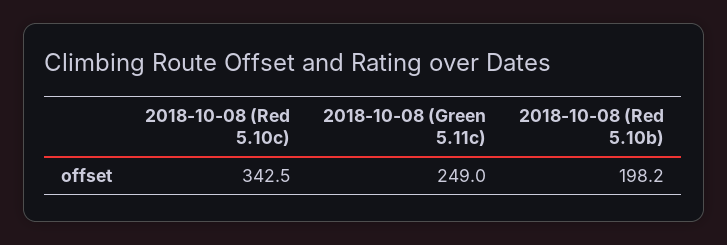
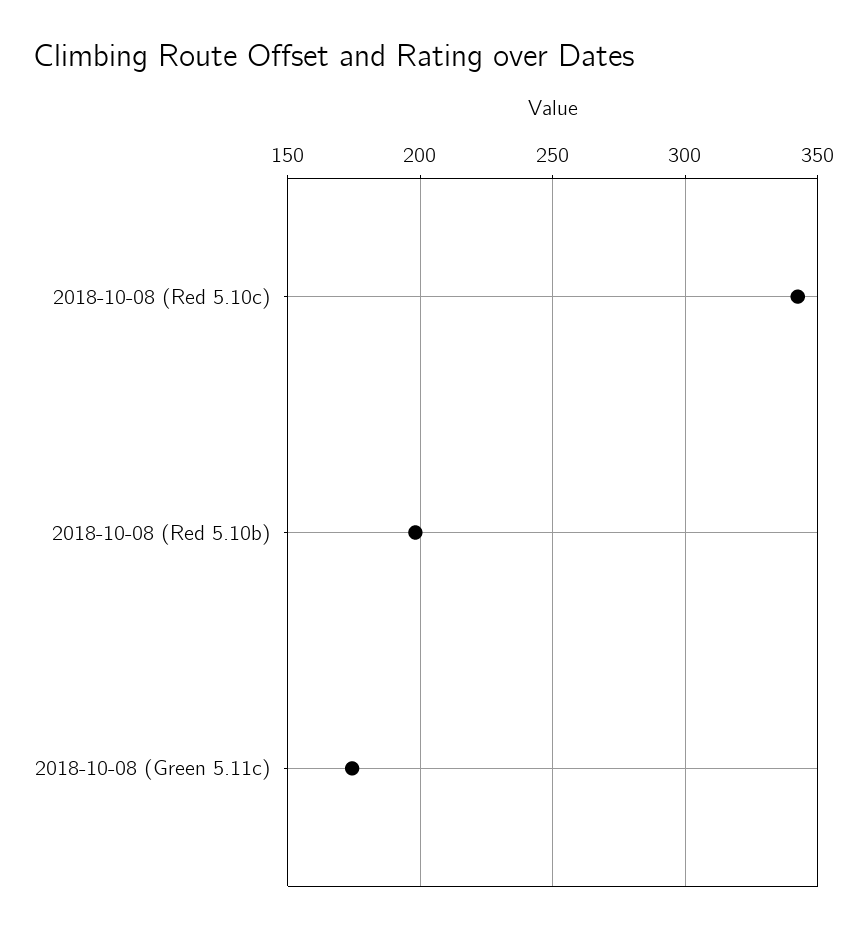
2018-10-08 (Green 5.11c): 249 -> 175

